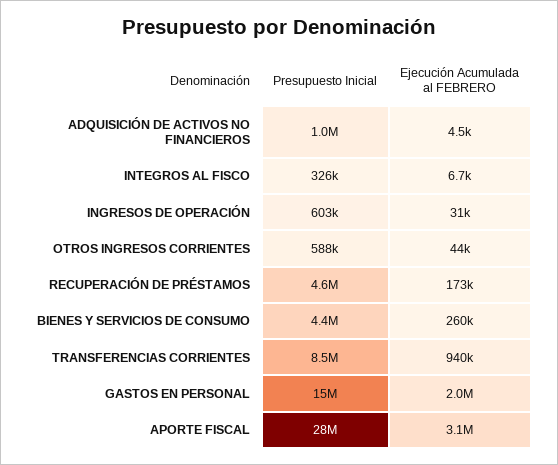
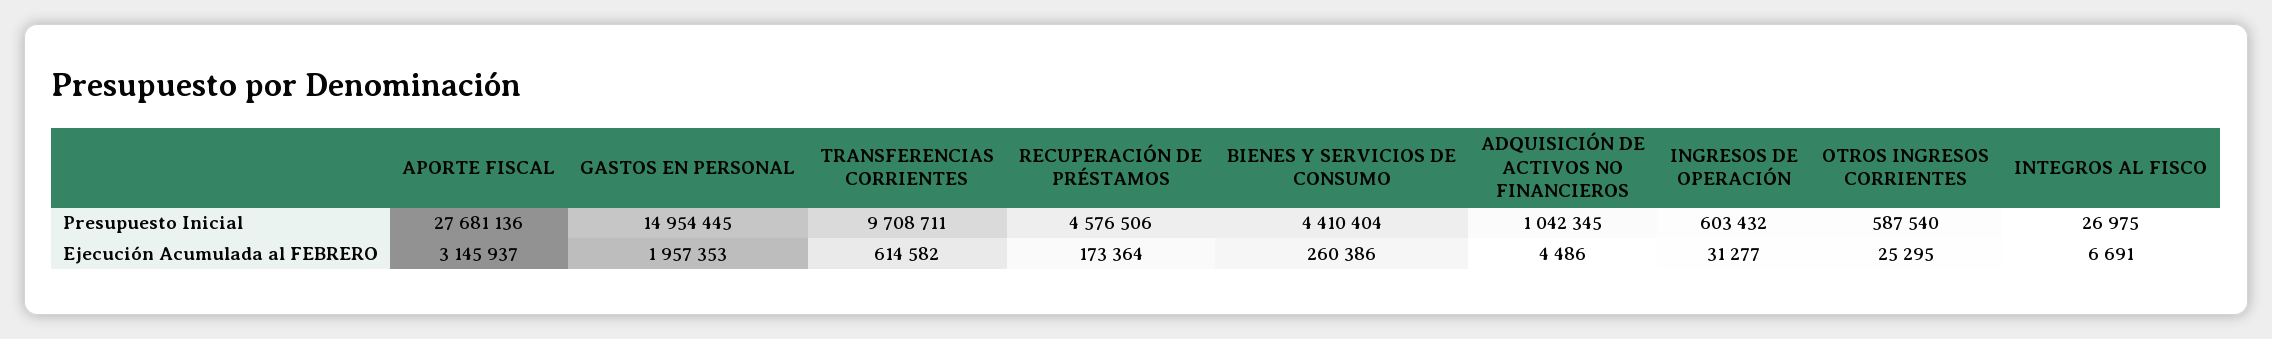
Presupuesto Inicial, INTEGROS AL FISCO: 326000 -> 26975
Ejecución Acumulada al FEBRERO, OTROS INGRESOS CORRIENTES: 44000 -> 25295
Presupuesto Inicial, TRANSFERENCIAS CORRIENTES: 8500000 -> 9708711
Ejecución Acumulada al FEBRERO, TRANSFERENCIAS CORRIENTES: 940000 -> 614582

